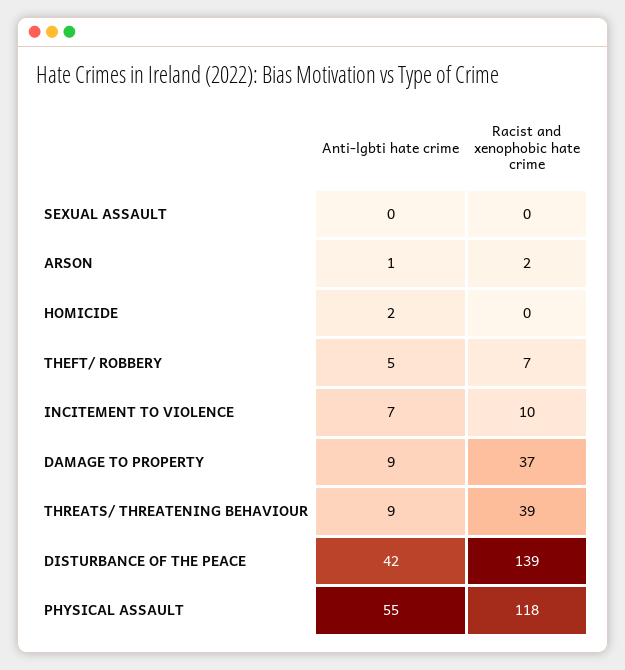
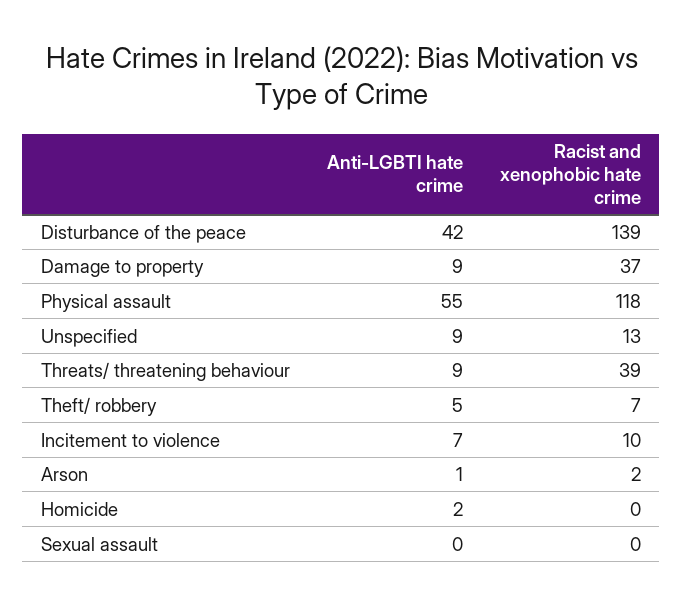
Anti-lgbti hate crime, Unspecified: none -> 9
Racist and xenophobic hate crime, Unspecified: none -> 13

